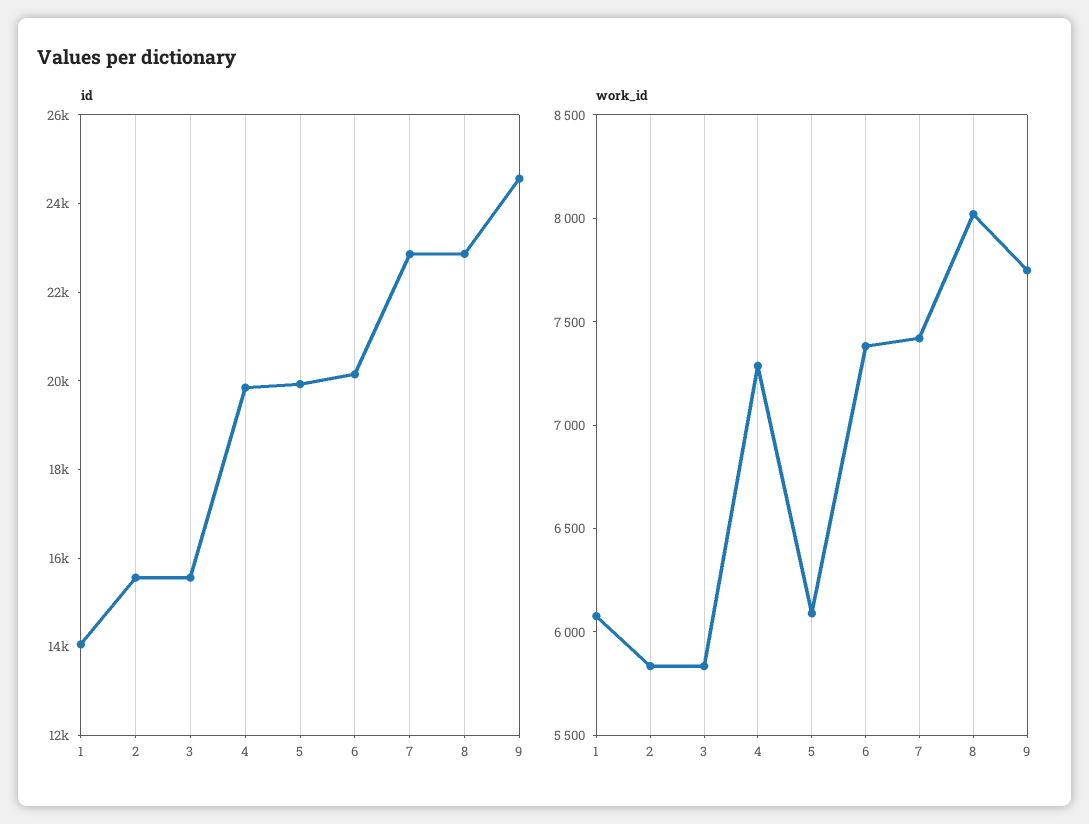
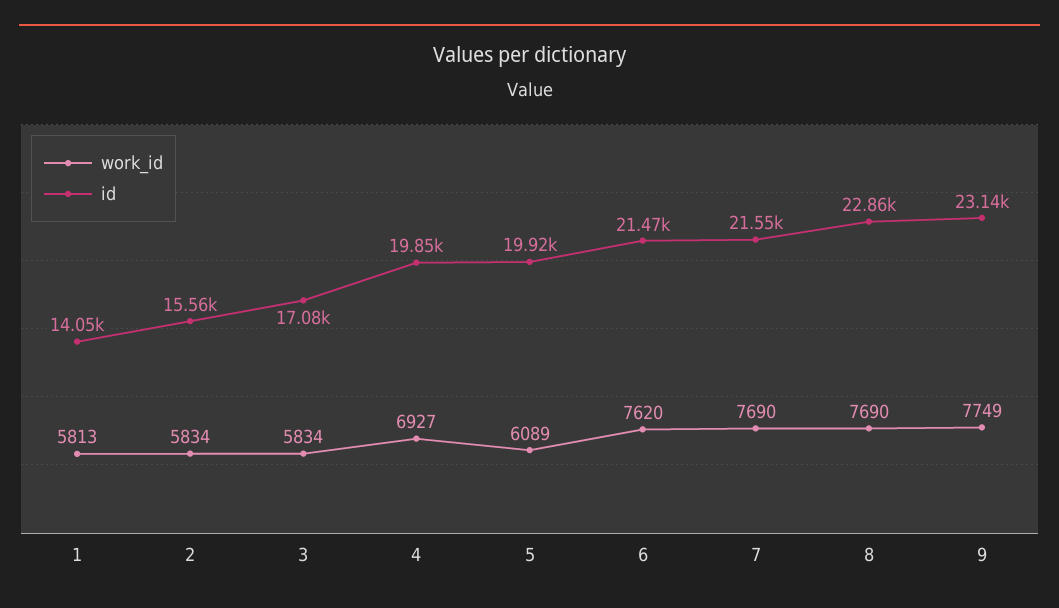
id, 3: 15500 -> 17080
id, 6: 20000 -> 21470
id, 7: 23000 -> 21550
id, 9: 24500 -> 23140
work_id, 1: 6100 -> 5813
work_id, 4: 7300 -> 6927
work_id, 6: 7400 -> 7620
work_id, 7: 7400 -> 7690
work_id, 8: 8000 -> 7690

